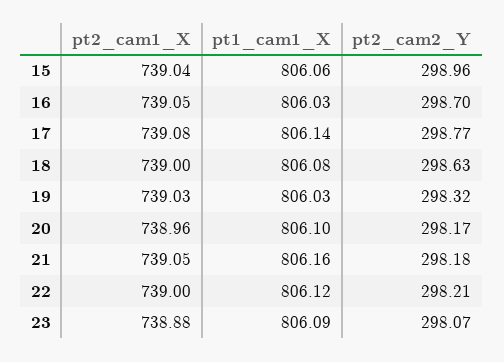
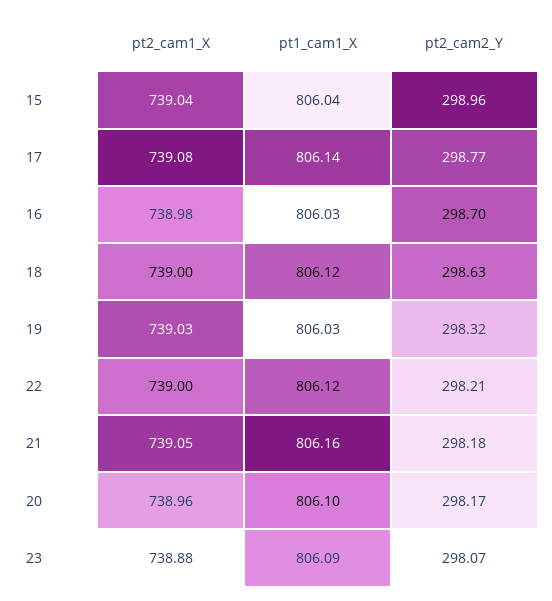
pt1_cam1_X, 15: 806.06 -> 806.04
pt2_cam1_X, 16: 739.05 -> 738.98
pt1_cam1_X, 18: 806.08 -> 806.12

